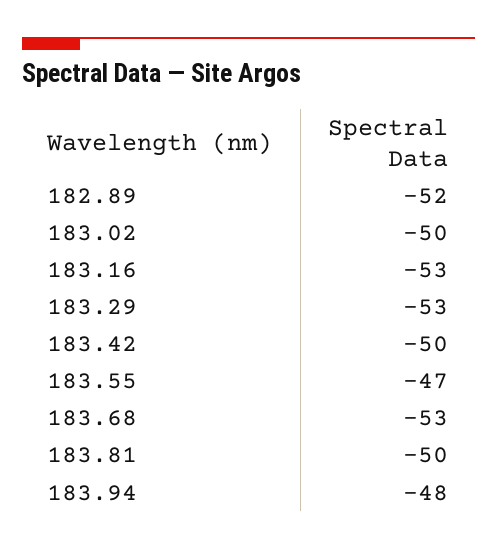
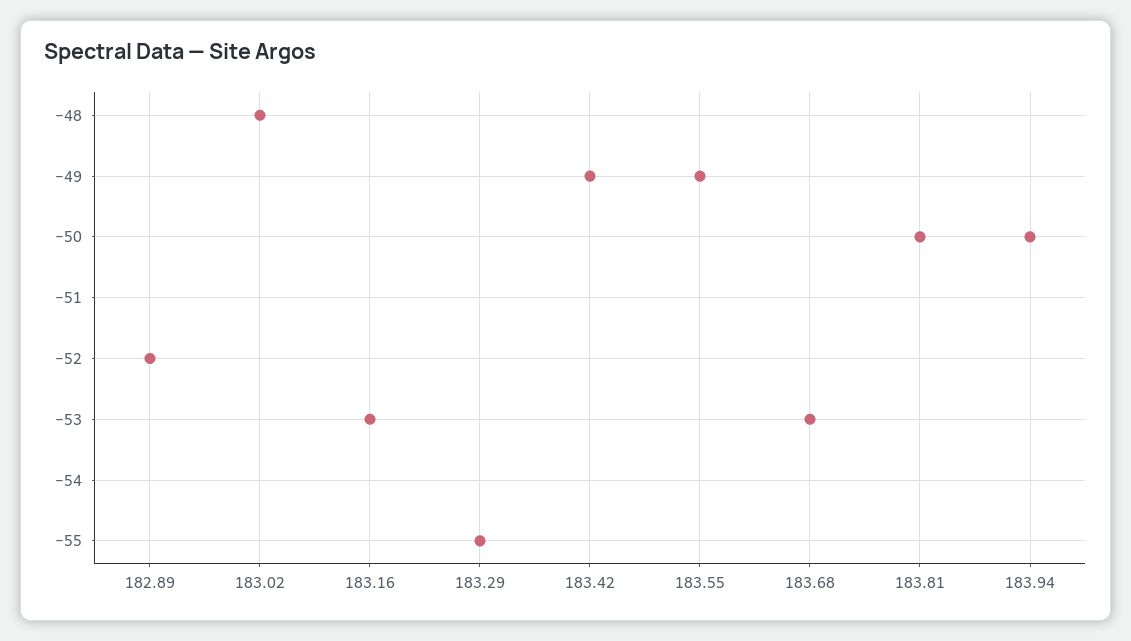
183.02: -50 -> -48
183.29: -53 -> -55
183.42: -50 -> -49
183.55: -47 -> -49
183.94: -48 -> -50

